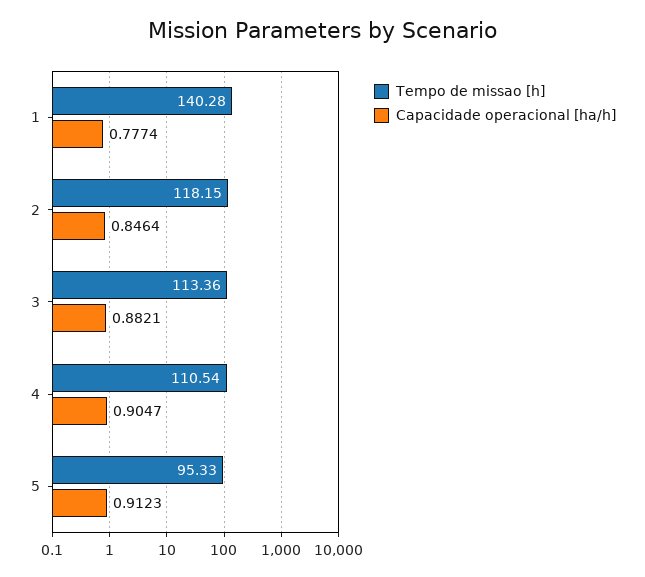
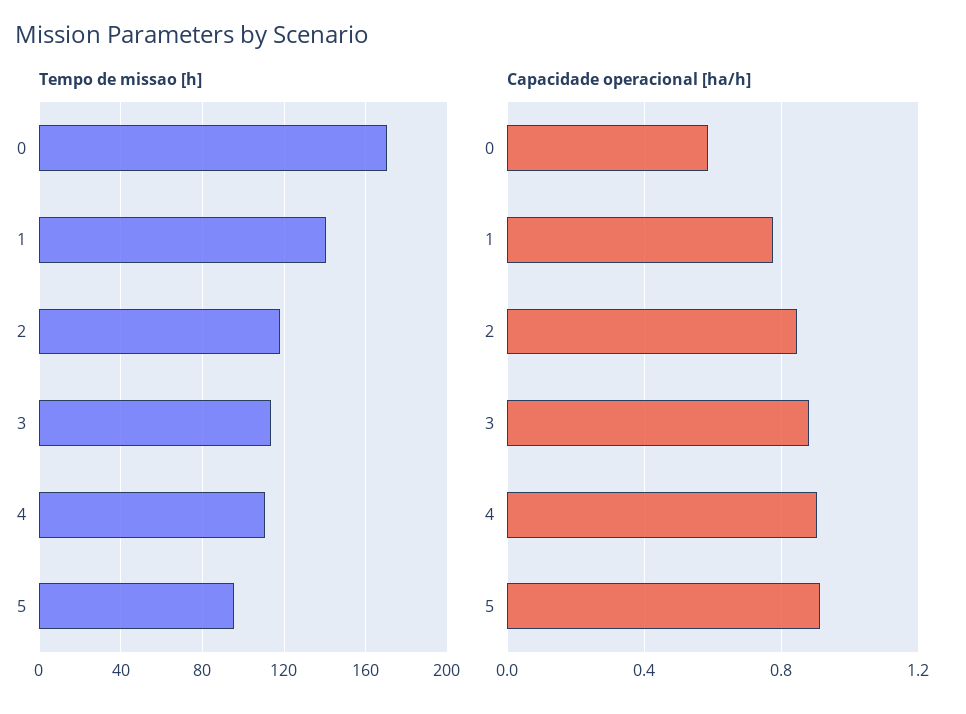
Tempo de missao [h], 0: none -> 170
Capacidade operacional [ha/h], 0: none -> 0.6

